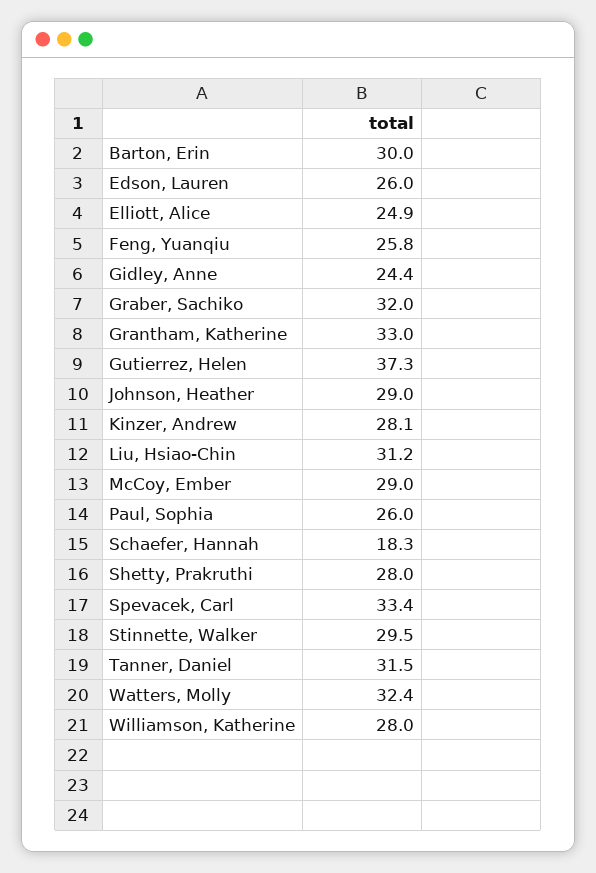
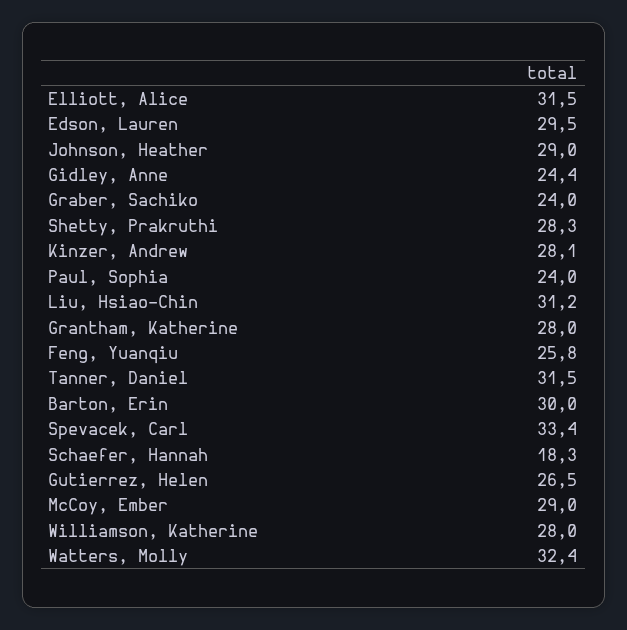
Edson, Lauren: 26 -> 29.5
Elliott, Alice: 24.9 -> 31.5
Graber, Sachiko: 32 -> 24
Grantham, Katherine: 33 -> 28
Gutierrez, Helen: 37.3 -> 26.5
Paul, Sophia: 26 -> 24
Shetty, Prakruthi: 28 -> 28.3
Stinnette, Walker: 29.5 -> none

